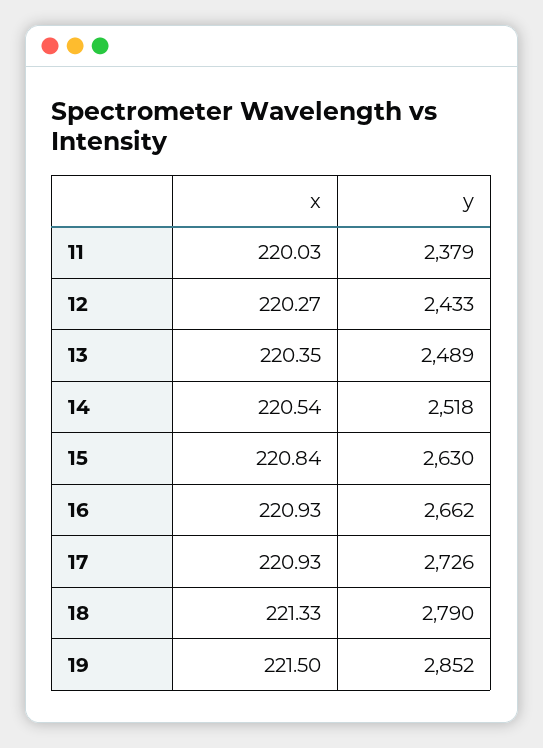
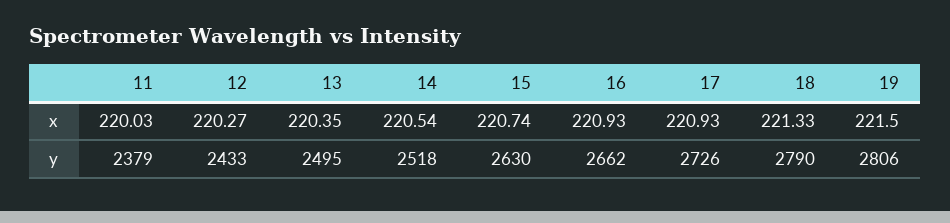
y, 13: 2489 -> 2495
x, 15: 220.84 -> 220.74
y, 19: 2852 -> 2806

